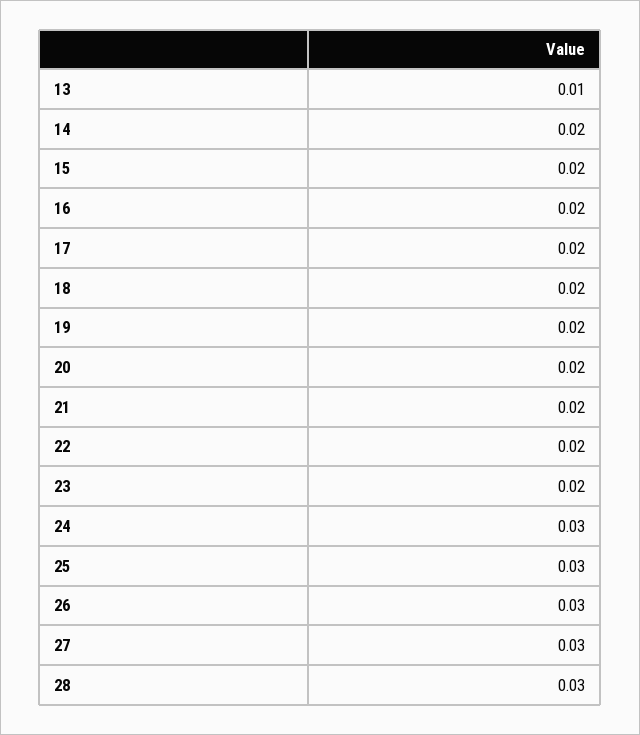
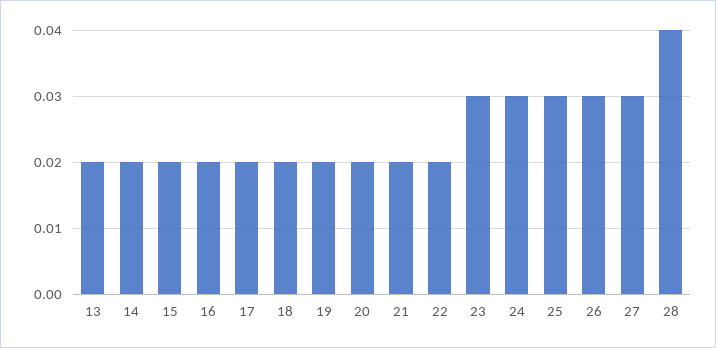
13: 0.01 -> 0.02
23: 0.02 -> 0.03
28: 0.03 -> 0.04

